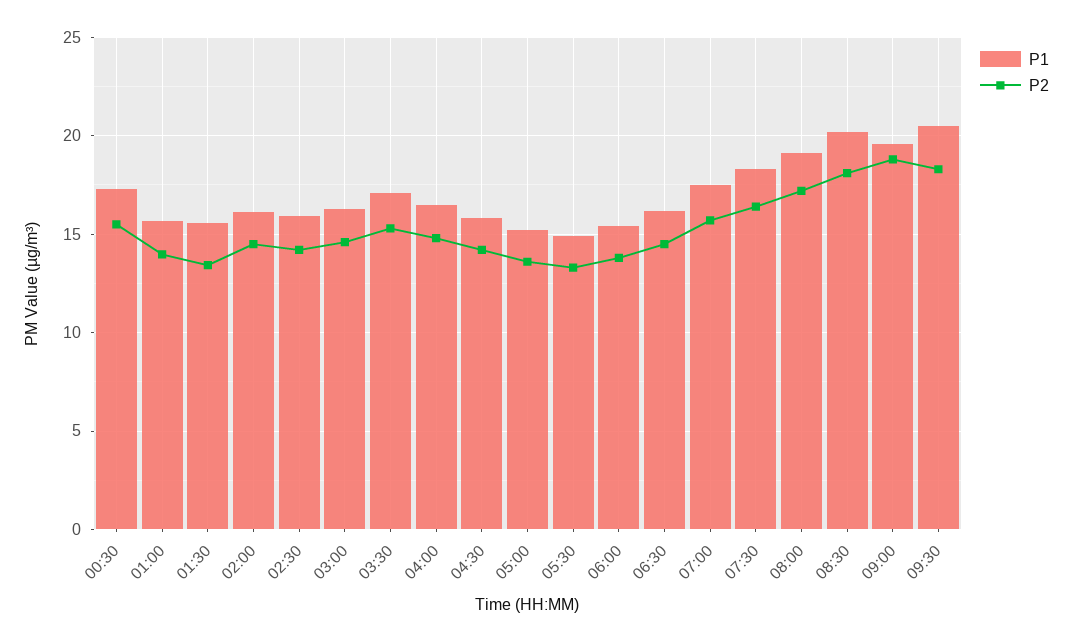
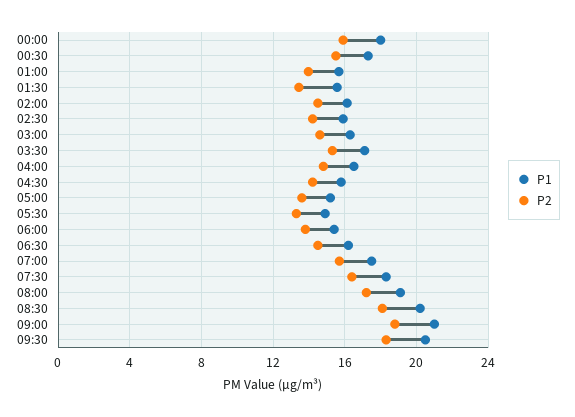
P1, 09:00: 19.5 -> 21
P1, 00:00: none -> 18
P2, 00:00: none -> 16

